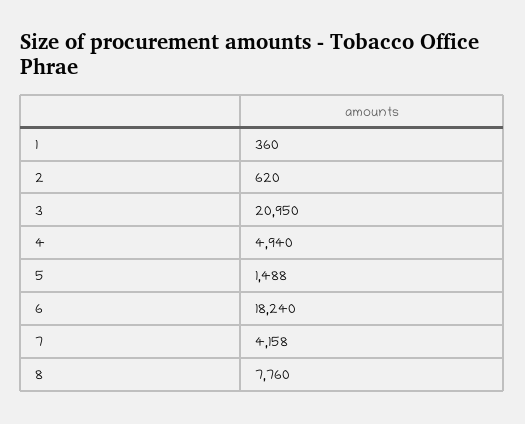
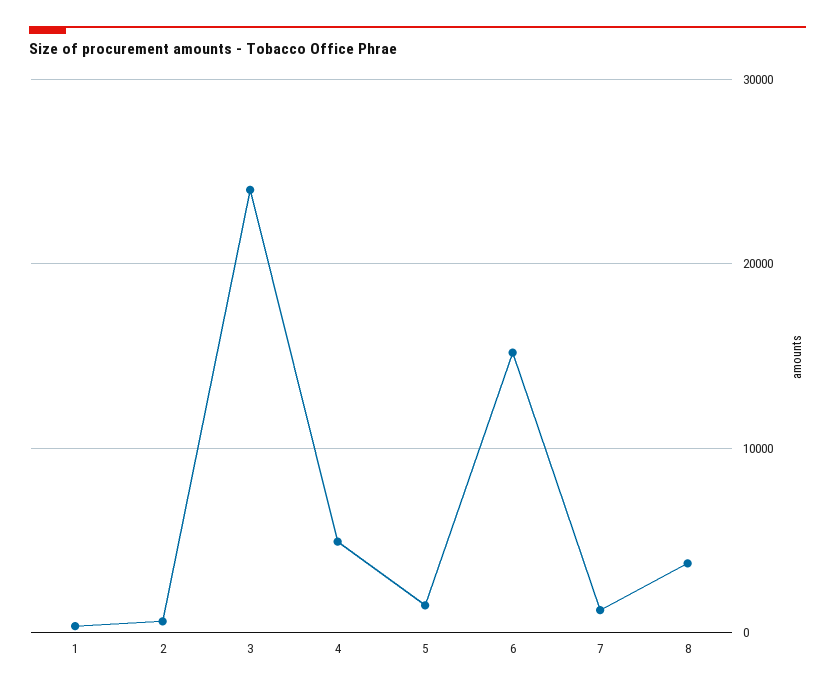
3: 20950 -> 24000
6: 18240 -> 15000
7: 4158 -> 1000
8: 7760 -> 4000

